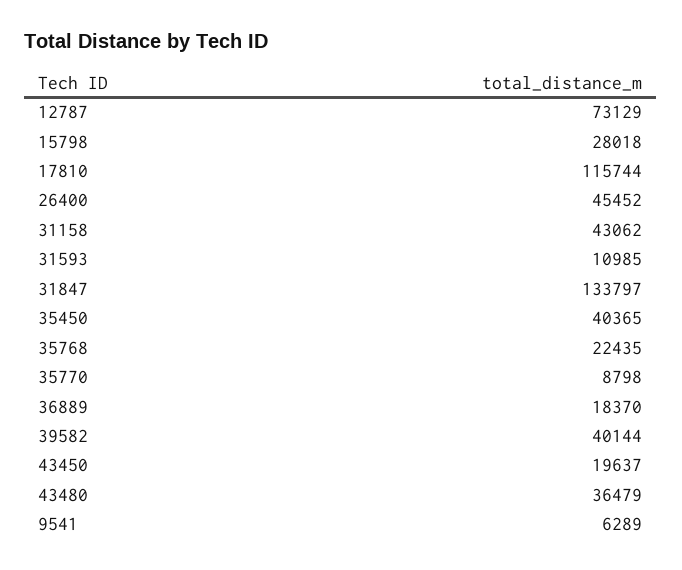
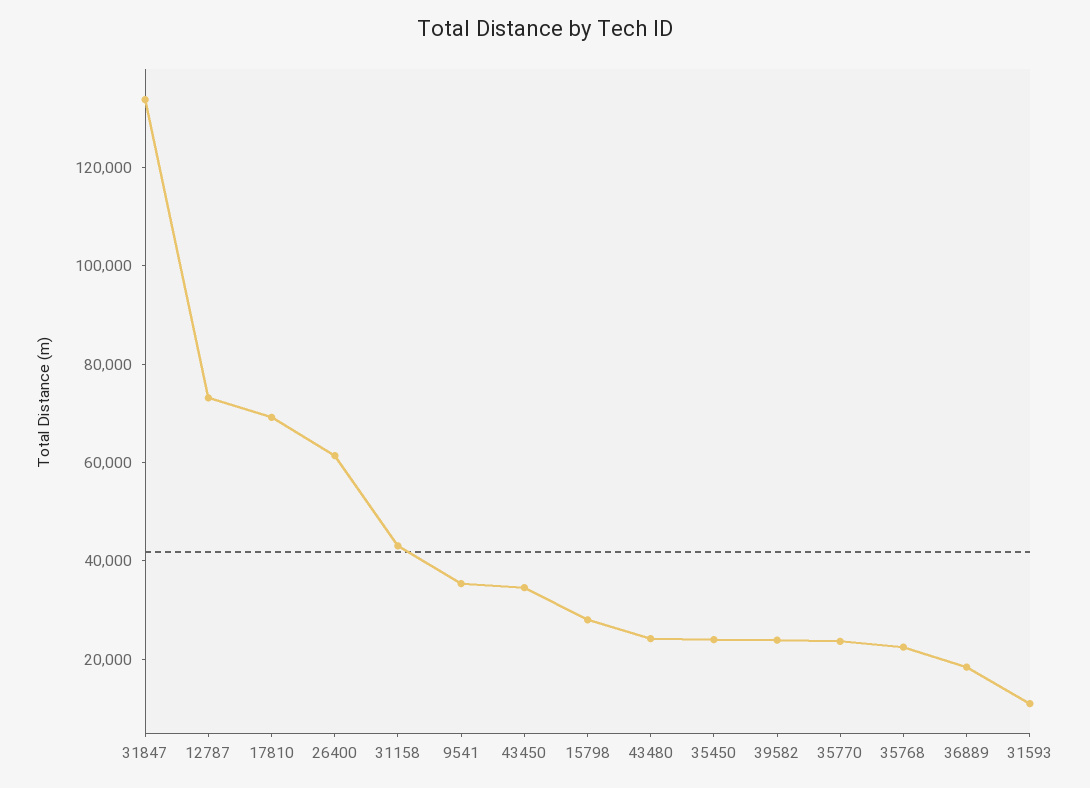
17810: 115744 -> 70000
26400: 45452 -> 60000
35450: 40365 -> 25000
35770: 8798 -> 25000
39582: 40144 -> 25000
43450: 19637 -> 35000
43480: 36479 -> 25000
9541: 6289 -> 35000

